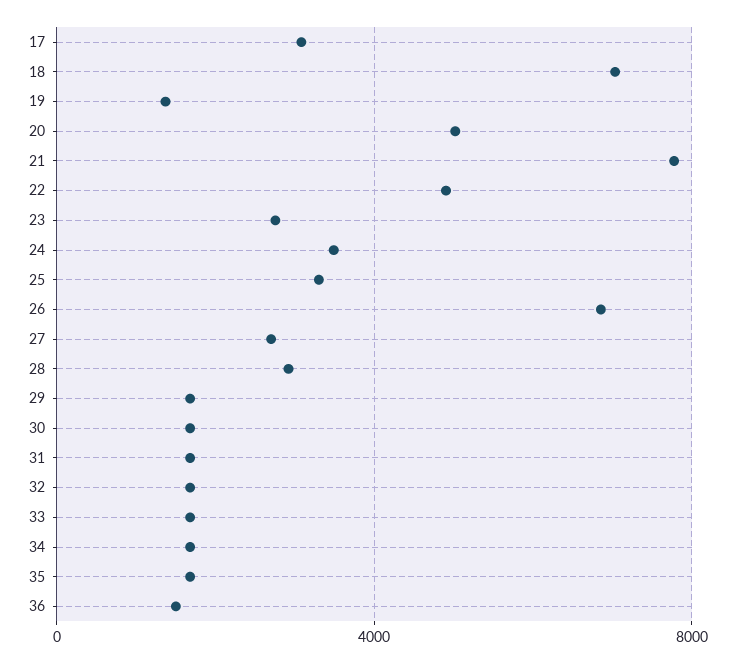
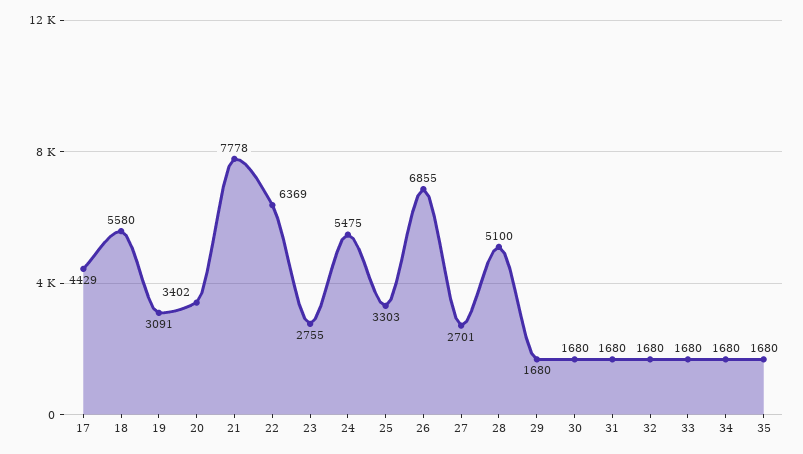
17: 3000 -> 4429
18: 7000 -> 5580
19: 1500 -> 3091
20: 5000 -> 3402
22: 5000 -> 6369
24: 3500 -> 5475
28: 3000 -> 5100
36: 1500 -> none

